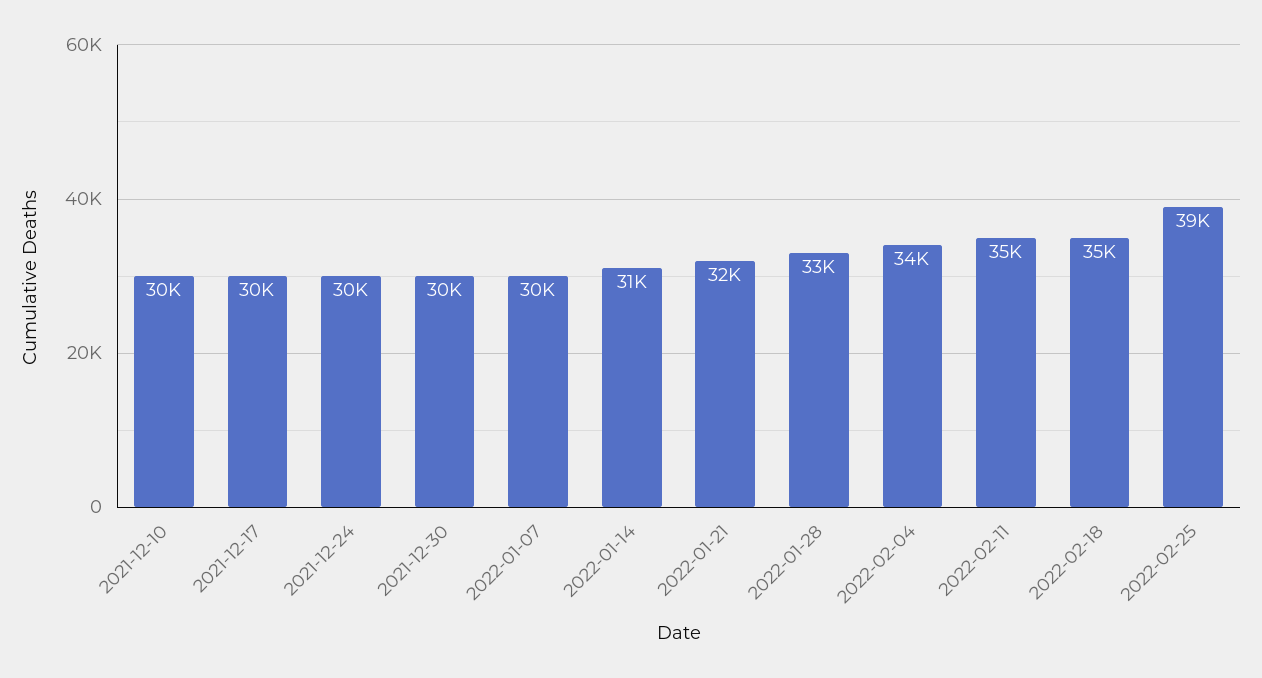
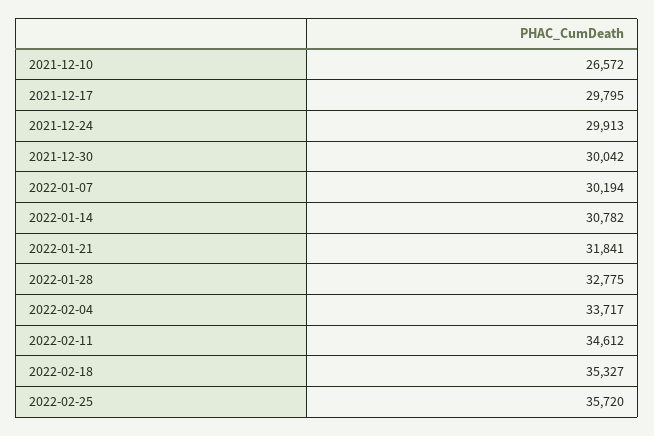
2021-12-10: 30000 -> 26572
2022-02-25: 39000 -> 35720

